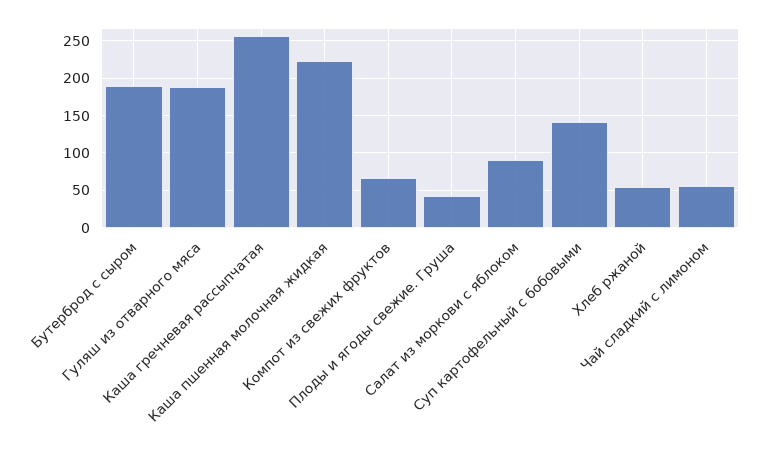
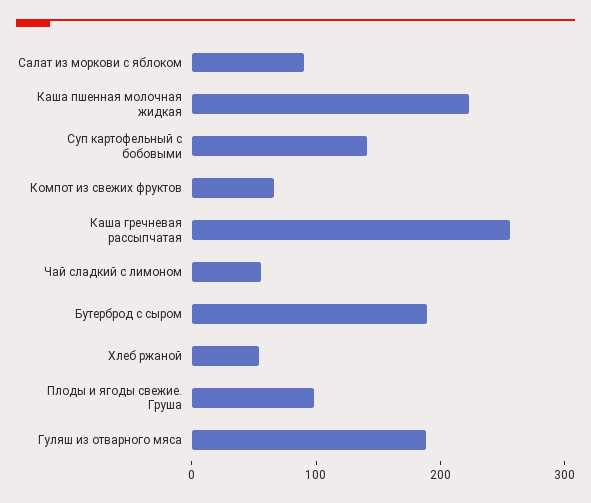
Плоды и ягоды свежие. Груша: 40 -> 100

